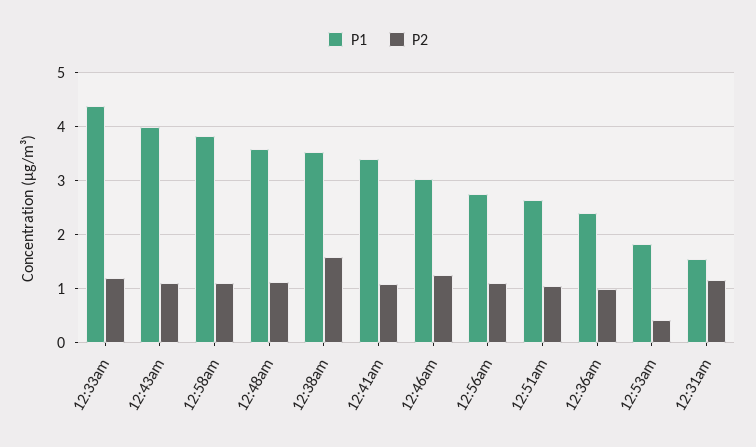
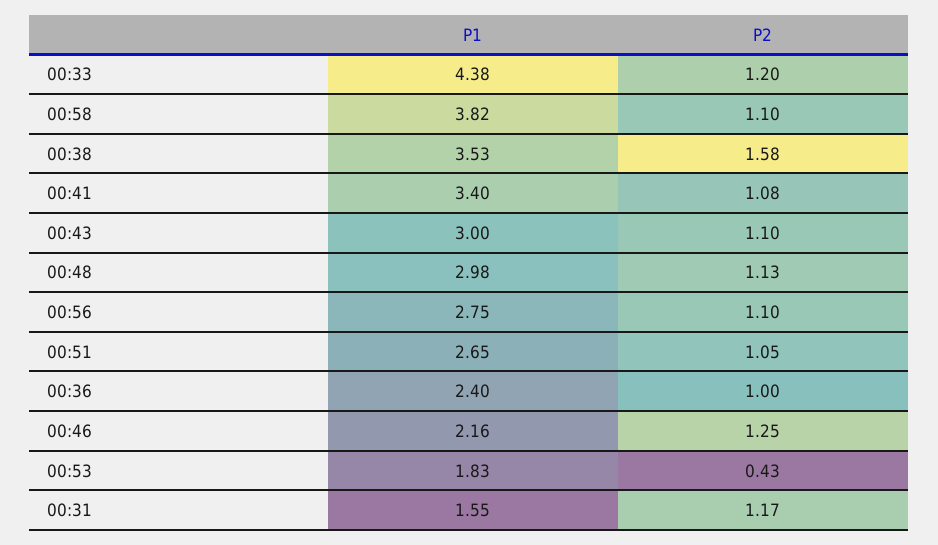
P1, 12:43am: 4 -> 3
P1, 12:48am: 3.6 -> 2.98
P1, 12:46am: 3 -> 2.16

